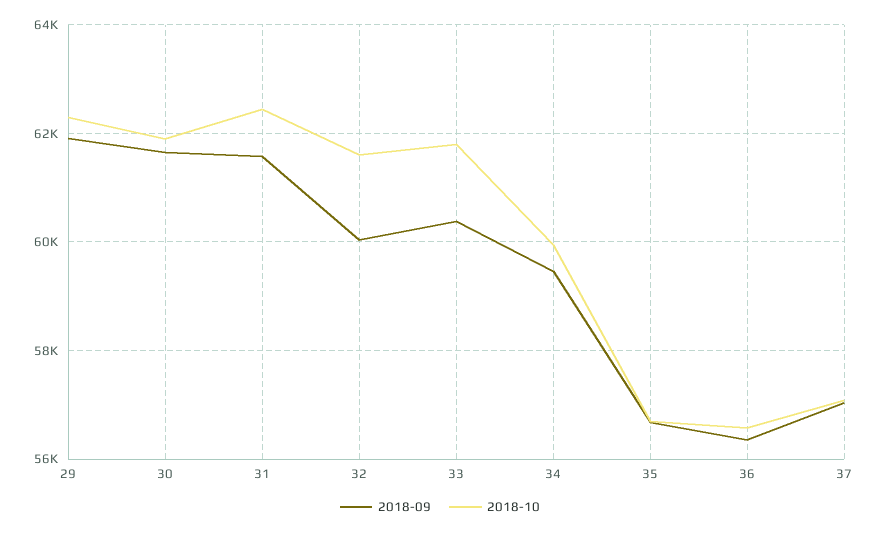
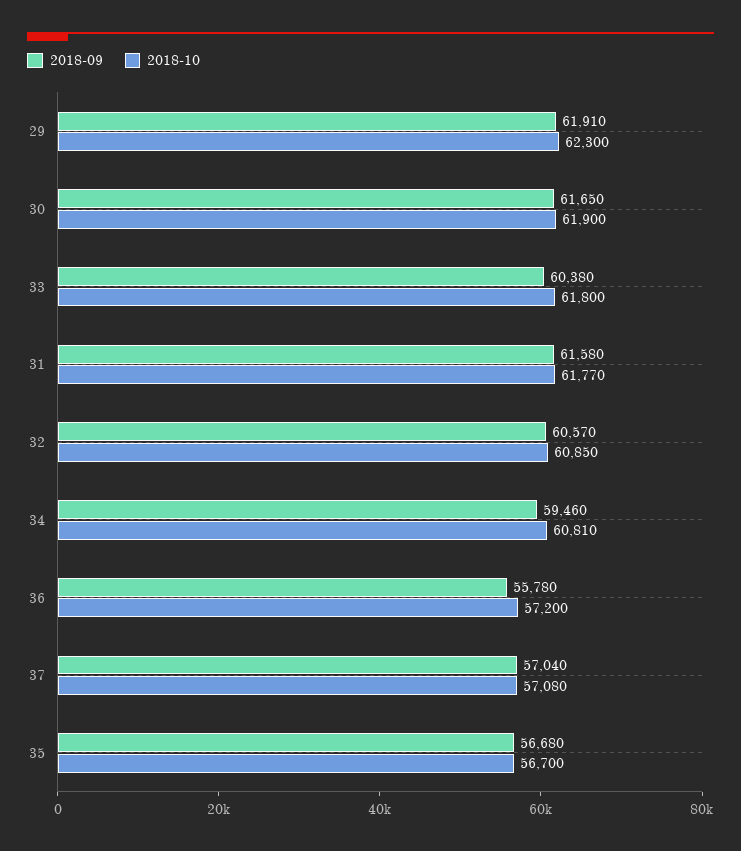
2018-10, 31: 62400 -> 61770
2018-09, 32: 60000 -> 60570
2018-10, 32: 61600 -> 60850
2018-10, 34: 60000 -> 60810
2018-09, 36: 56400 -> 55780
2018-10, 36: 56600 -> 57200

